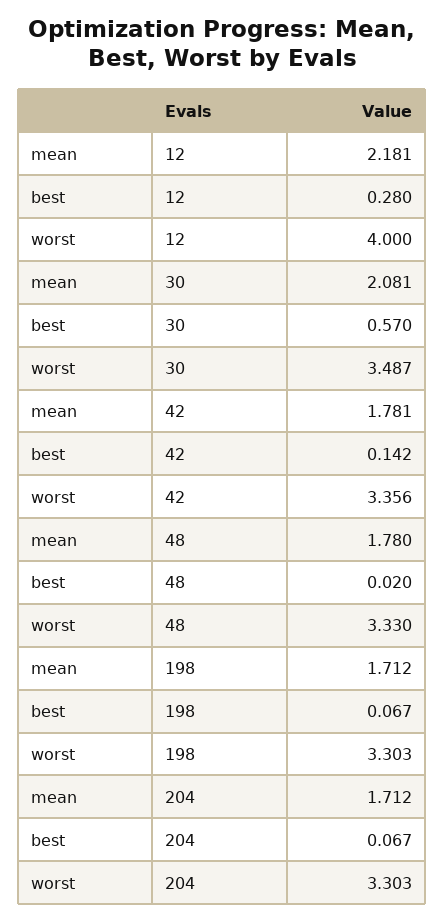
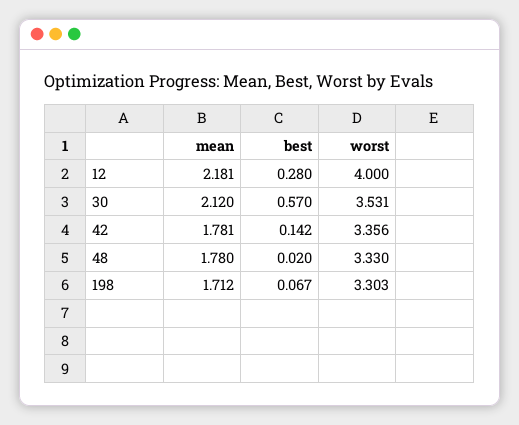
mean, 30: 2.081 -> 2.12
worst, 30: 3.487 -> 3.531
mean, 204: 1.712 -> none
best, 204: 0.067 -> none
worst, 204: 3.303 -> none

